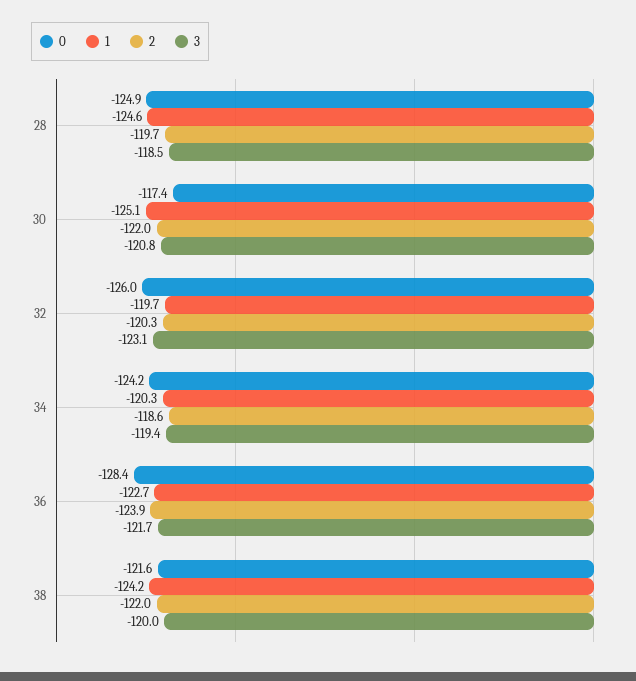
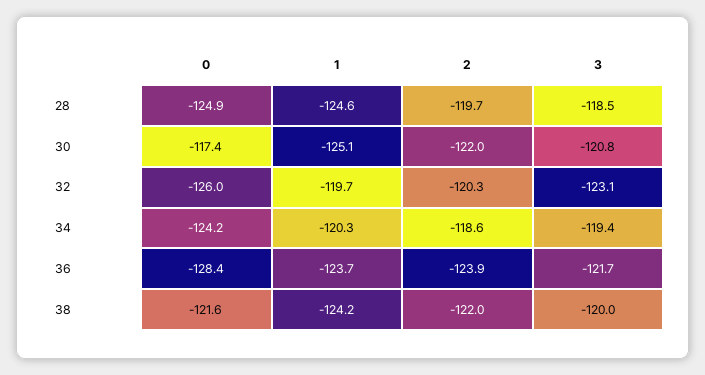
1, 36: -122.7 -> -123.7

